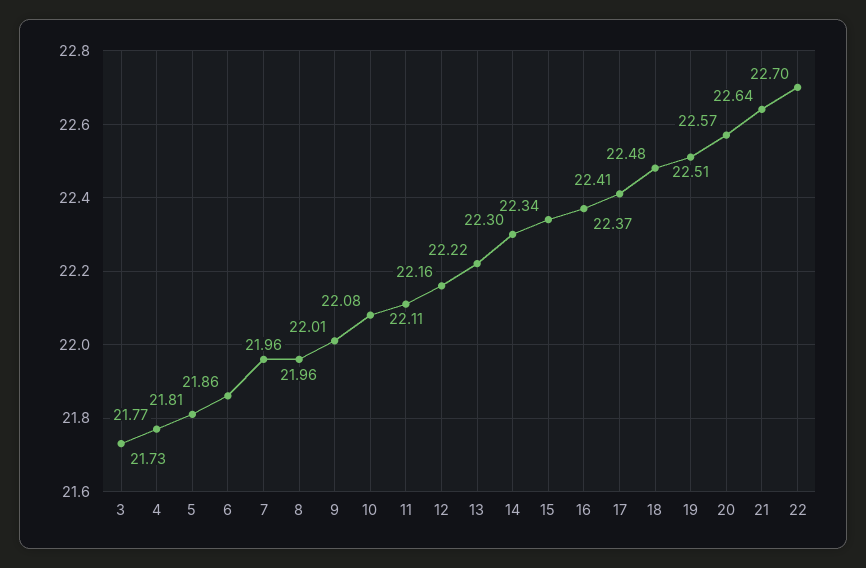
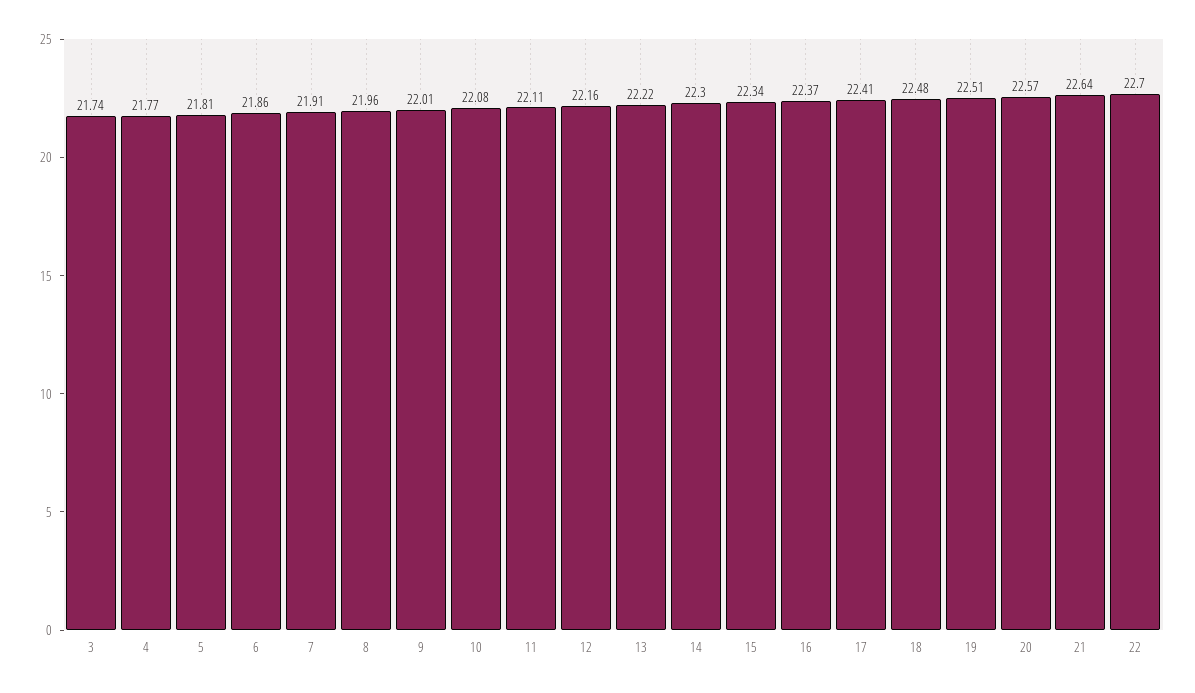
3: 21.73 -> 21.74
7: 21.96 -> 21.91

